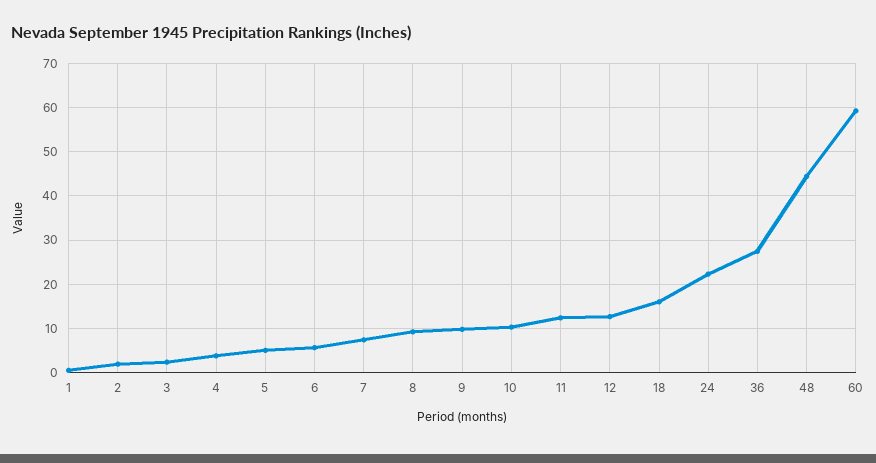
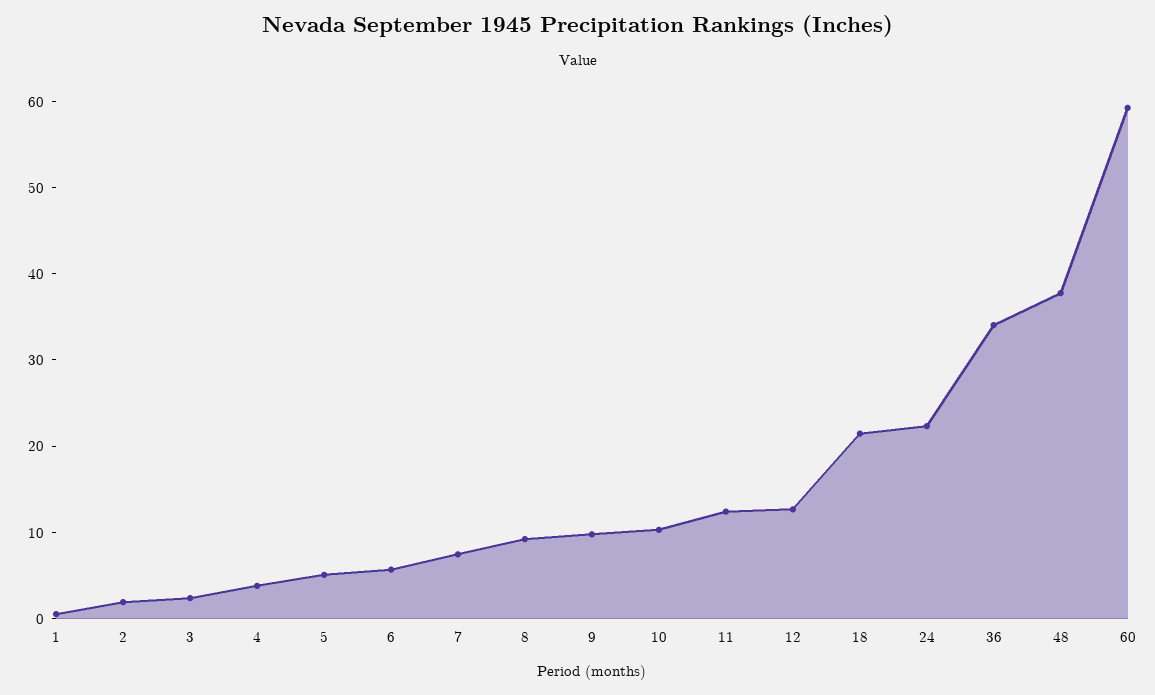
18: 16 -> 22
36: 28 -> 34
48: 44 -> 38

